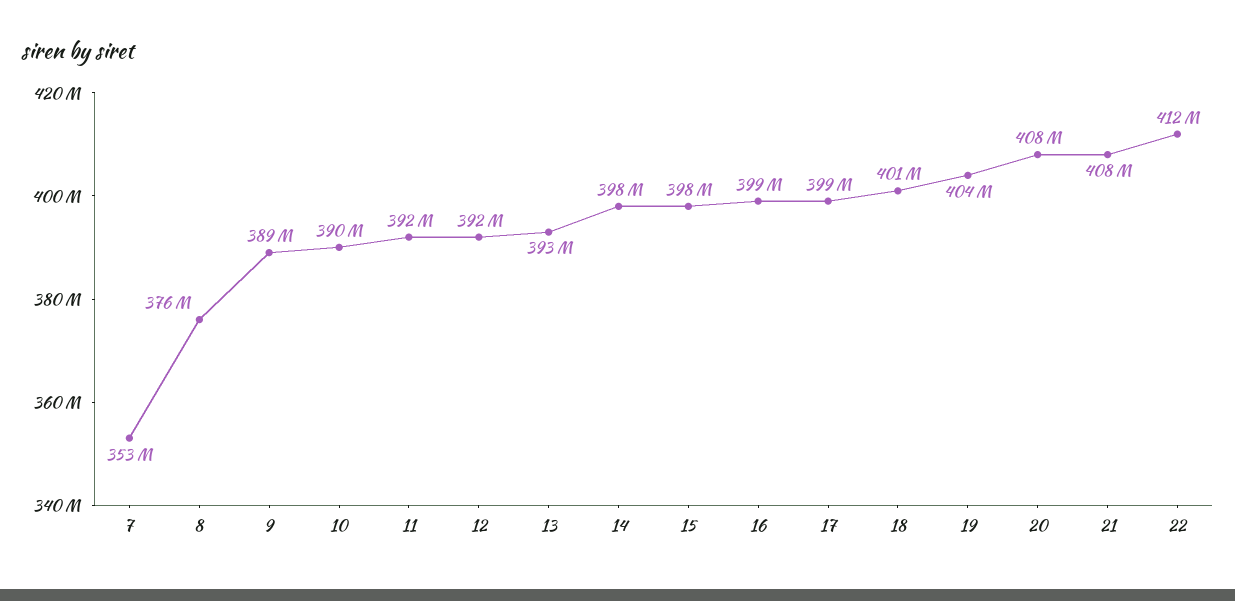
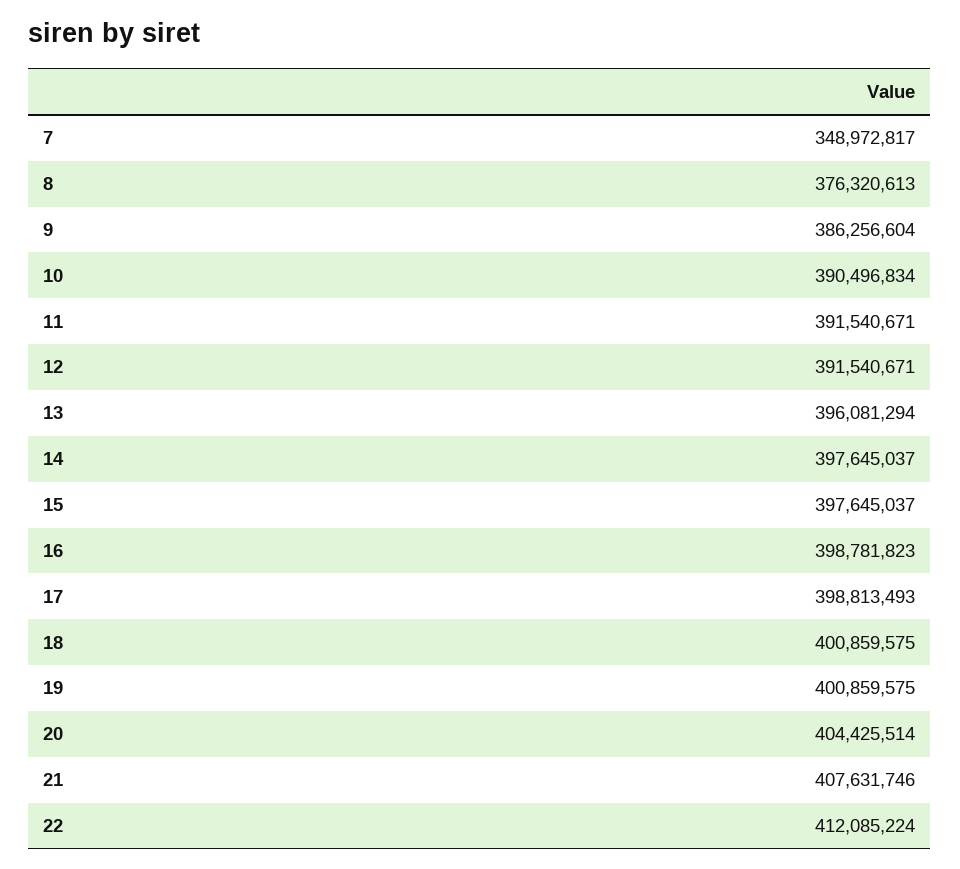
7: 353000000 -> 348972817
9: 389000000 -> 386256604
13: 393000000 -> 396081294
19: 404000000 -> 400859575
20: 408000000 -> 404425514

